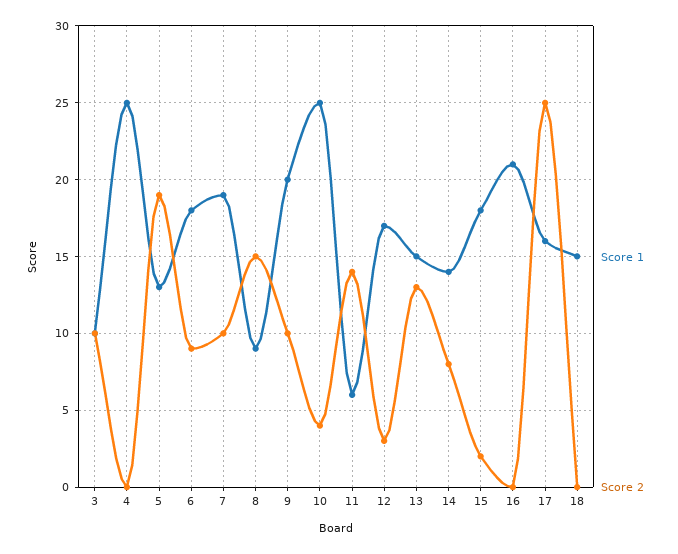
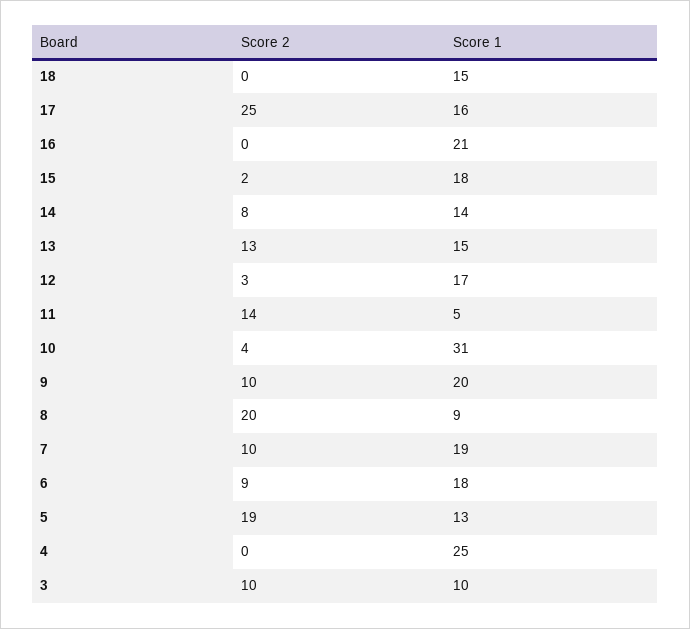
Score 2, 8: 15 -> 20
Score 1, 10: 25 -> 31
Score 1, 11: 6 -> 5

